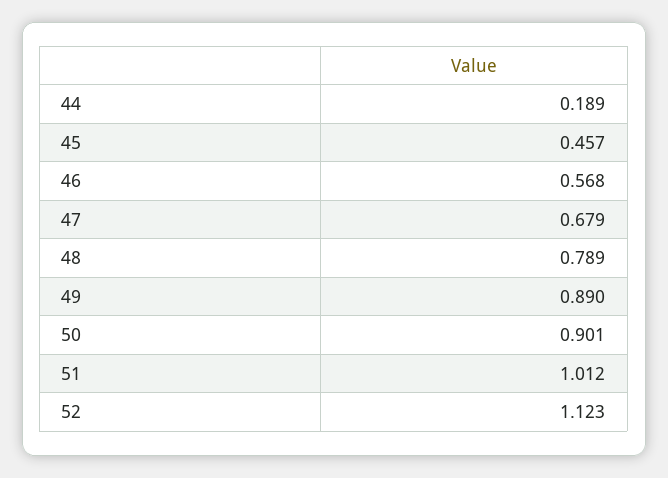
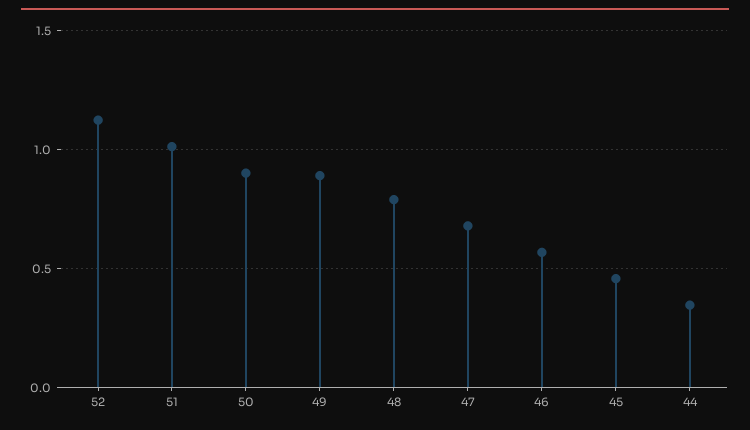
44: 0.189 -> 0.35

